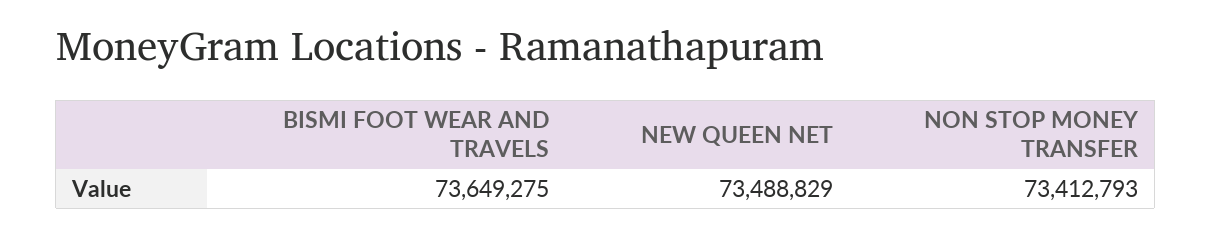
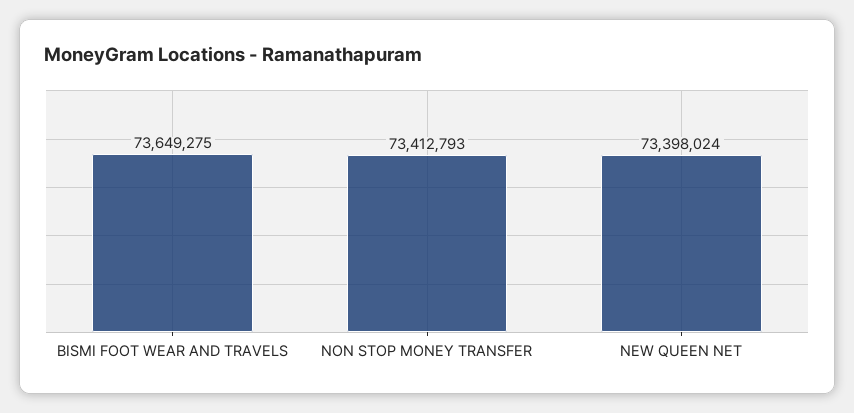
NEW QUEEN NET: 73488829 -> 73398024

